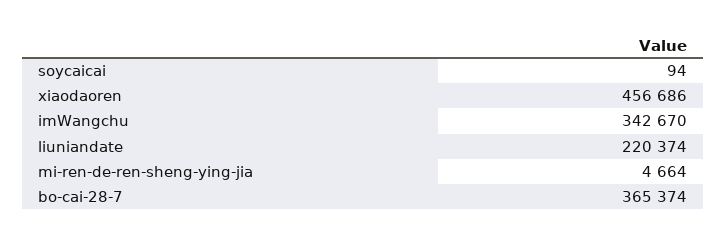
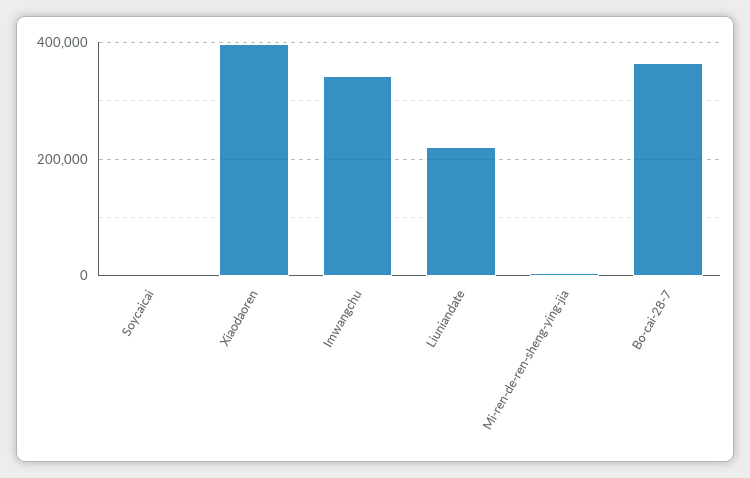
xiaodaoren: 456686 -> 400000

